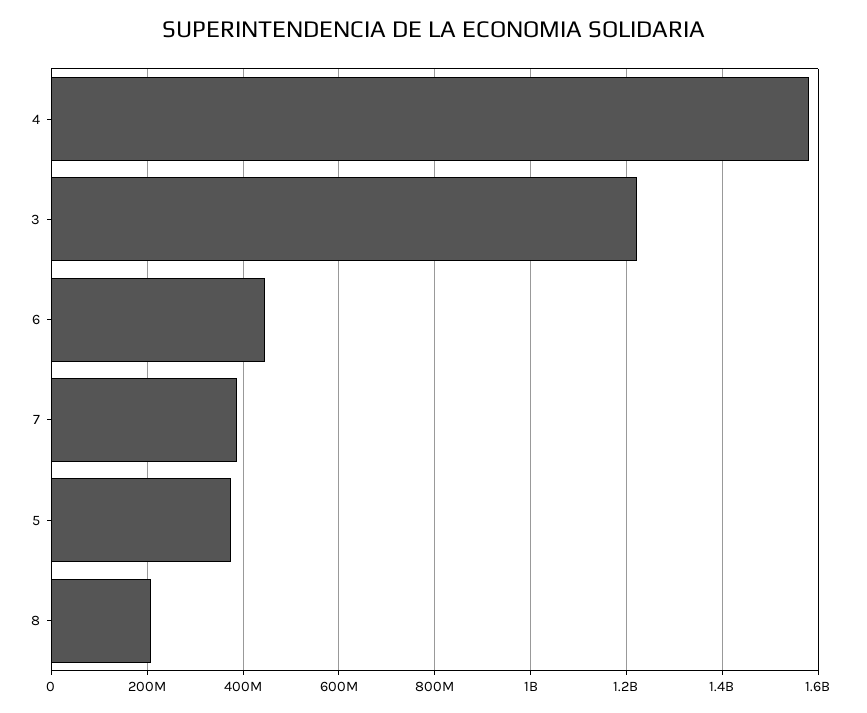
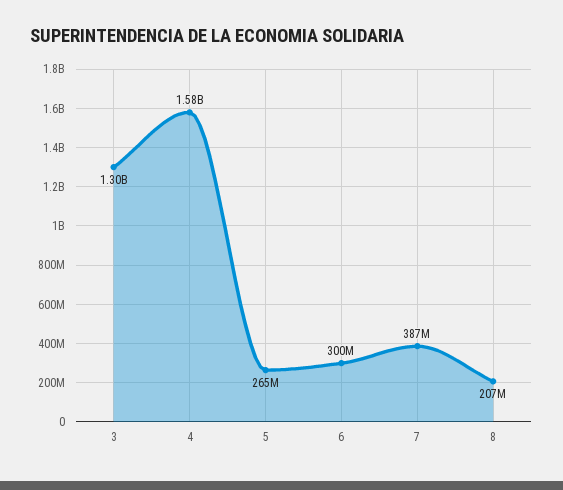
3: 1220000000 -> 1300000000
6: 440000000 -> 300000000
5: 380000000 -> 265000000

